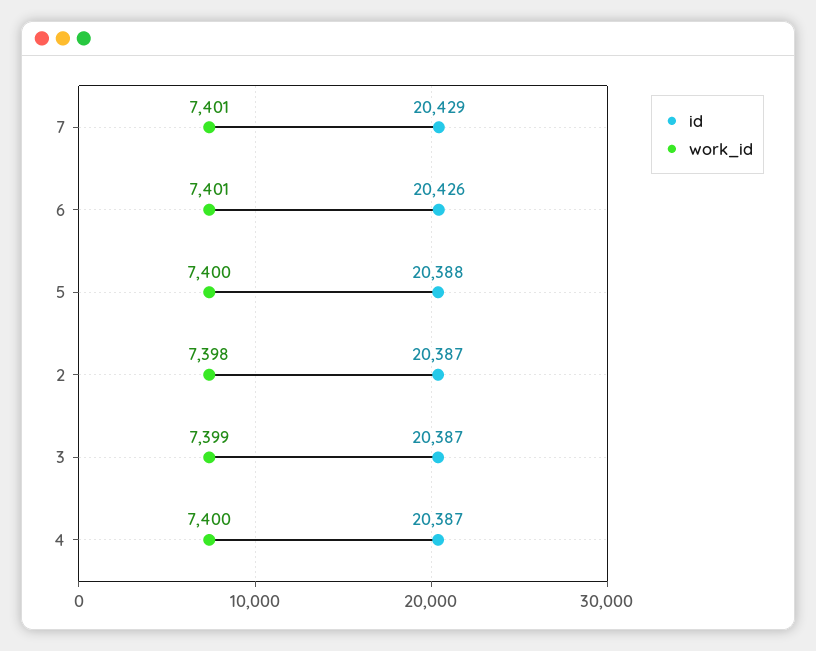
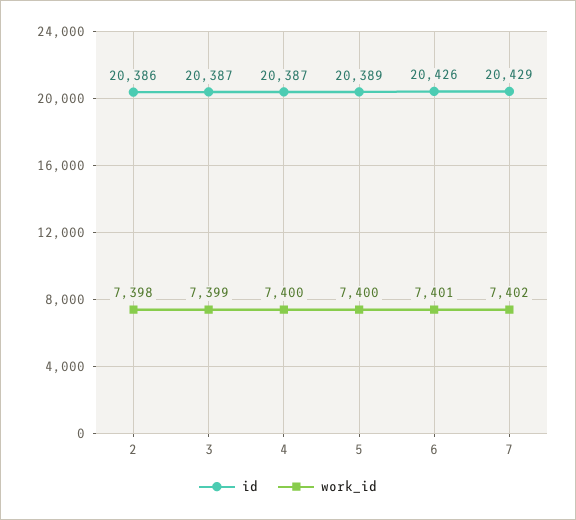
work_id, 7: 7401 -> 7402
id, 5: 20388 -> 20389
id, 2: 20387 -> 20386

